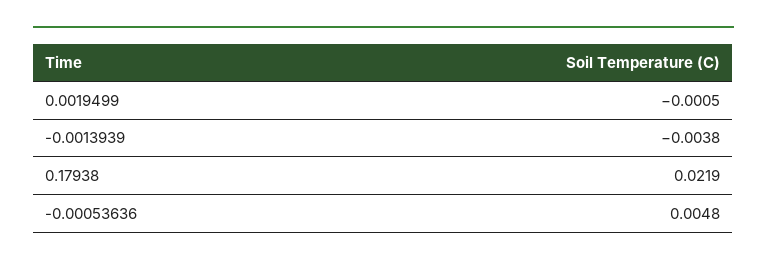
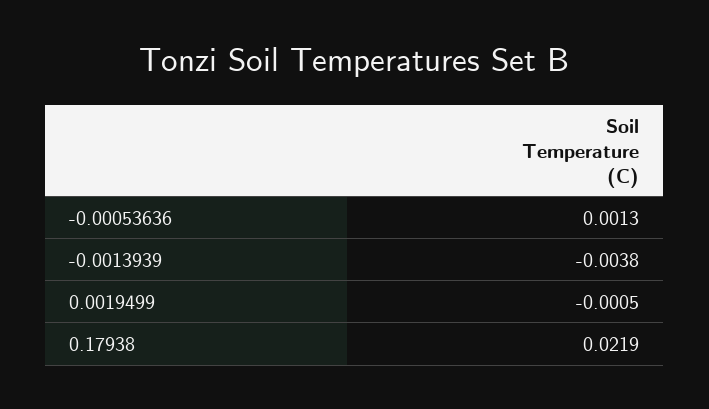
-0.00053636: 0.0048 -> 0.0013

